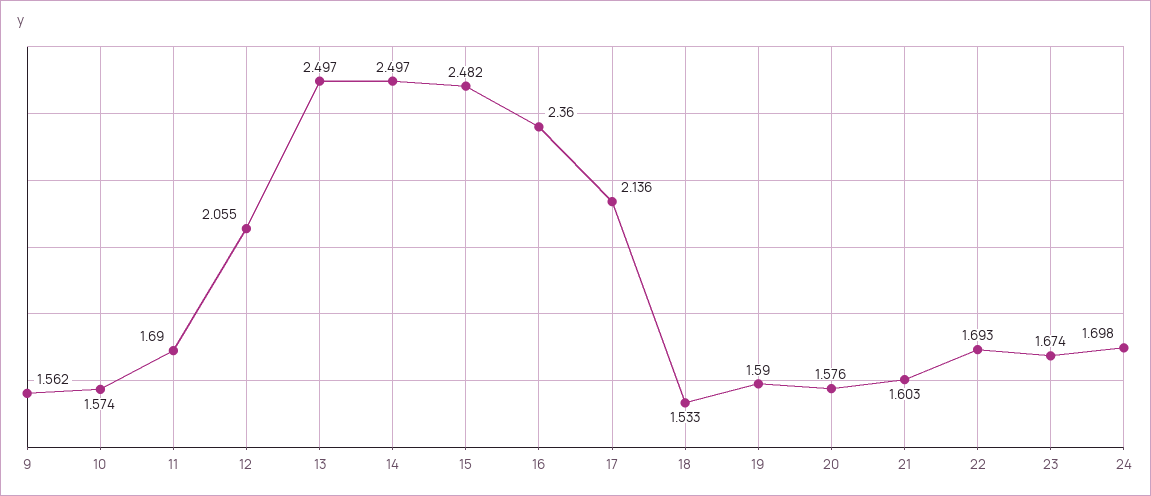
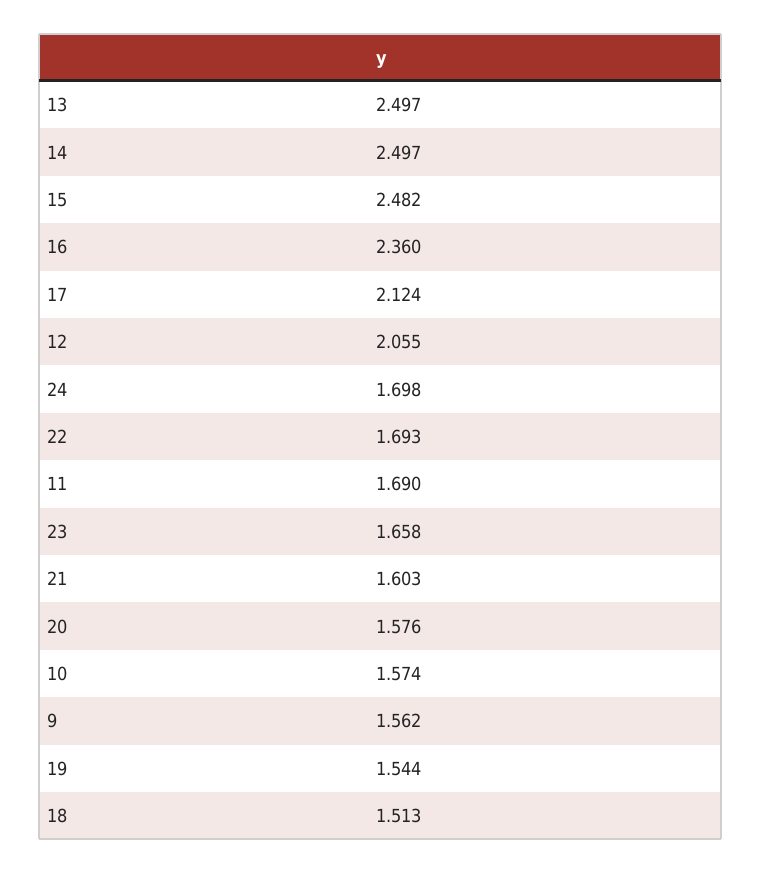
17: 2.136 -> 2.124
18: 1.533 -> 1.513
19: 1.59 -> 1.544
23: 1.674 -> 1.658

